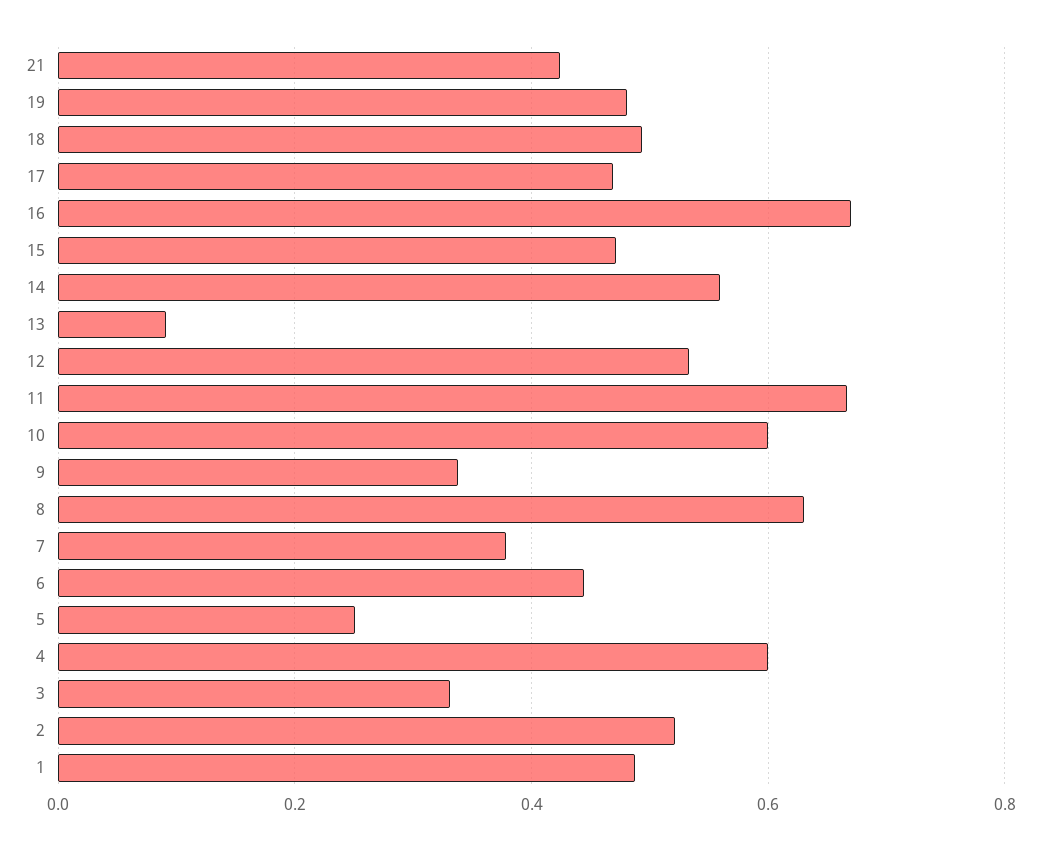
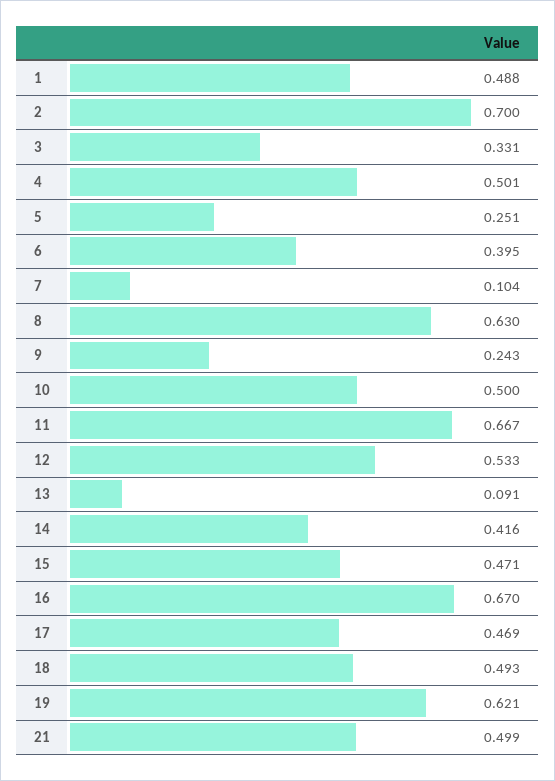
21: 0.42 -> 0.499
19: 0.48 -> 0.621
14: 0.56 -> 0.416
10: 0.6 -> 0.5
9: 0.34 -> 0.243
7: 0.38 -> 0.104
6: 0.44 -> 0.395
4: 0.6 -> 0.501
2: 0.52 -> 0.7

